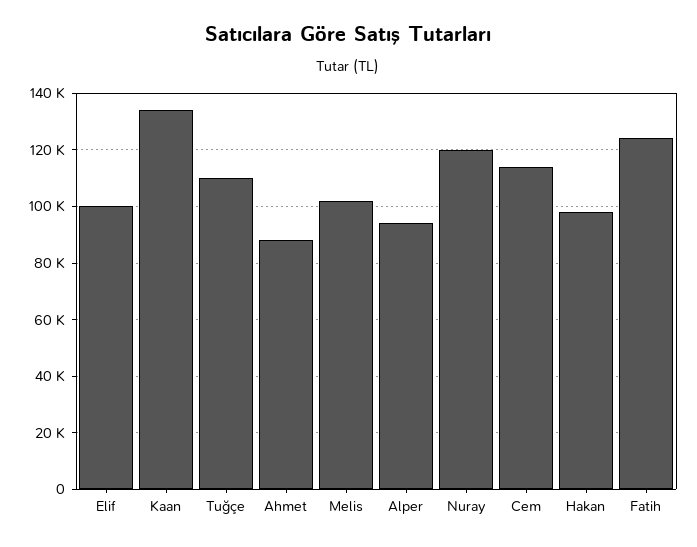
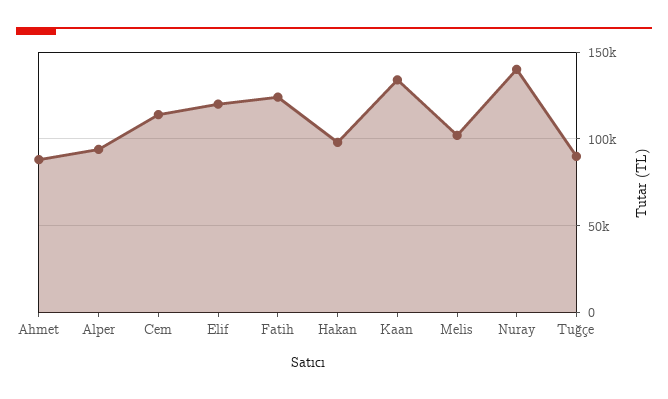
Elif: 100000 -> 120000
Tuğçe: 110000 -> 90000
Nuray: 120000 -> 140000

